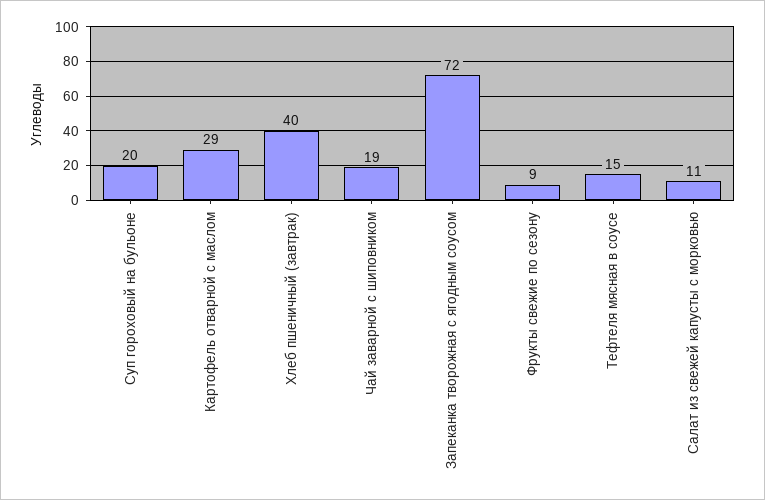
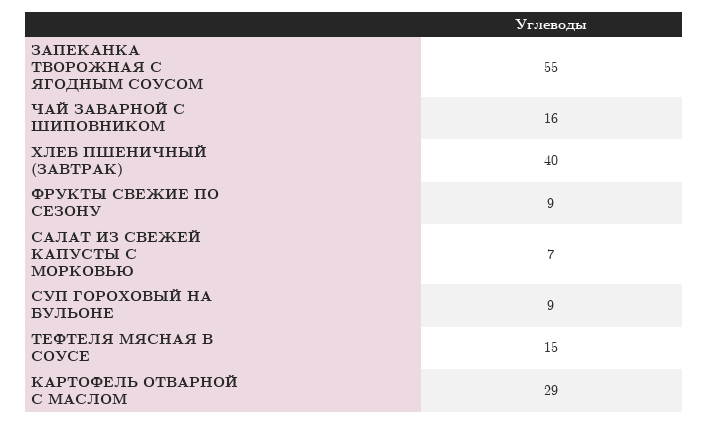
Суп гороховый на бульоне: 20 -> 9
Чай заварной с шиповником: 19 -> 16
Запеканка творожная с ягодным соусом: 72 -> 55
Салат из свежей капусты с морковью: 11 -> 7

